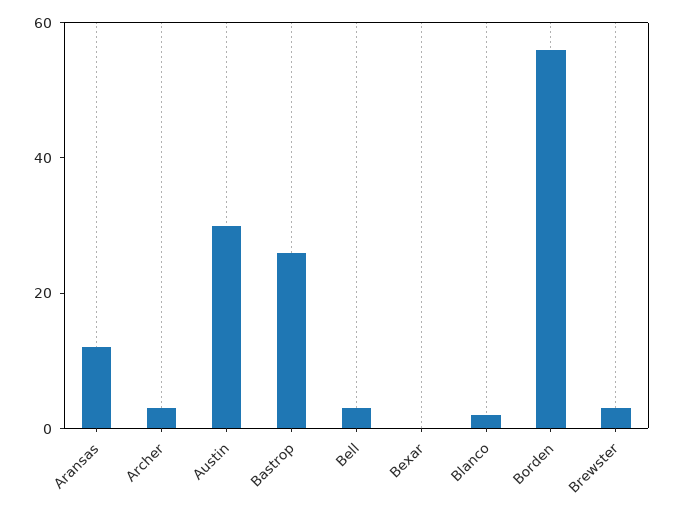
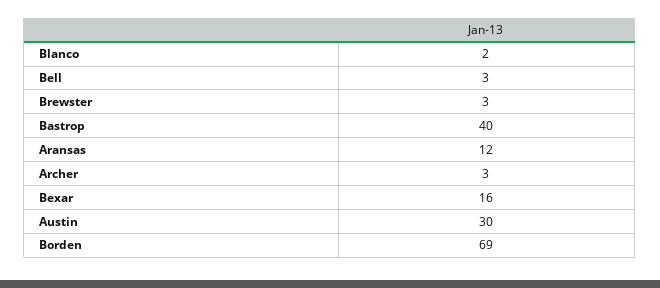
Bastrop: 25 -> 40
Bexar: 0 -> 16
Borden: 55 -> 69

